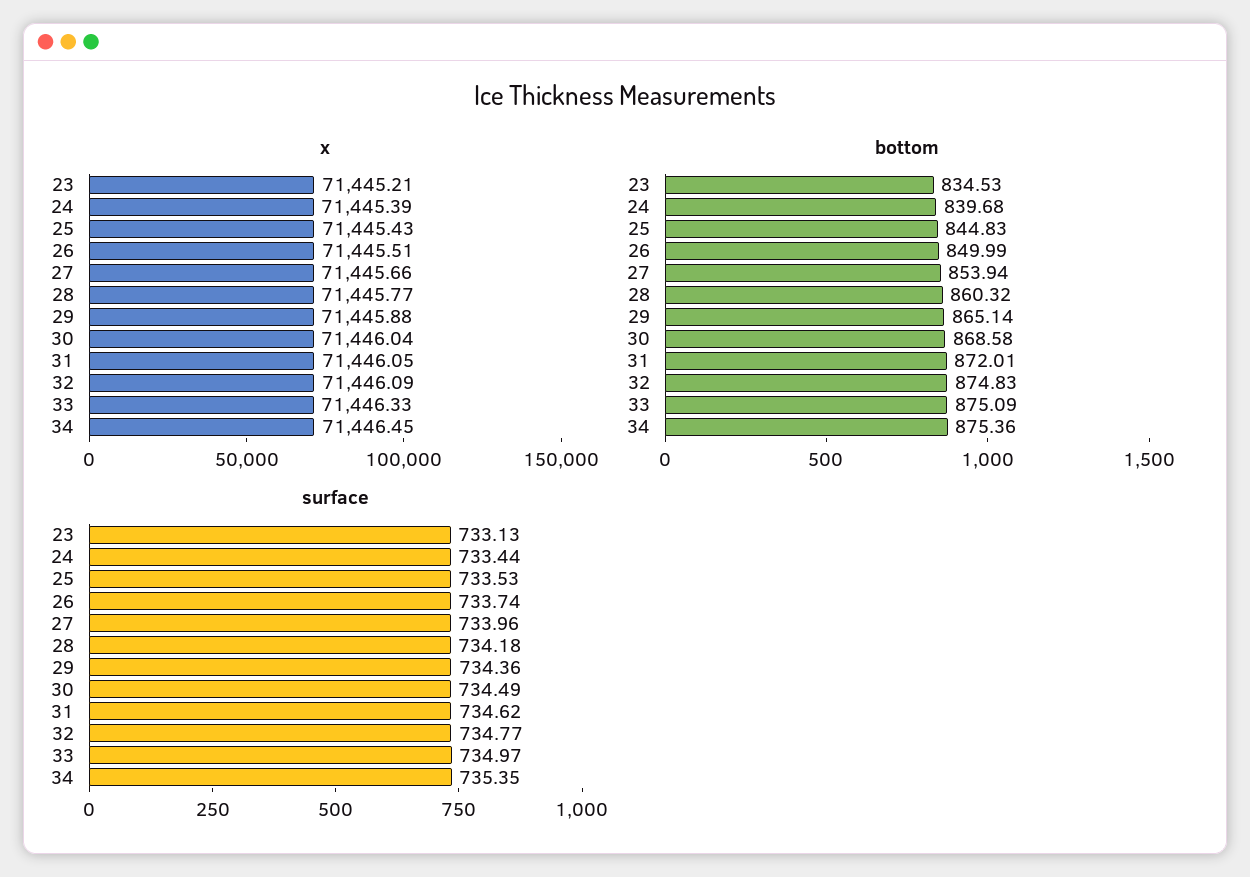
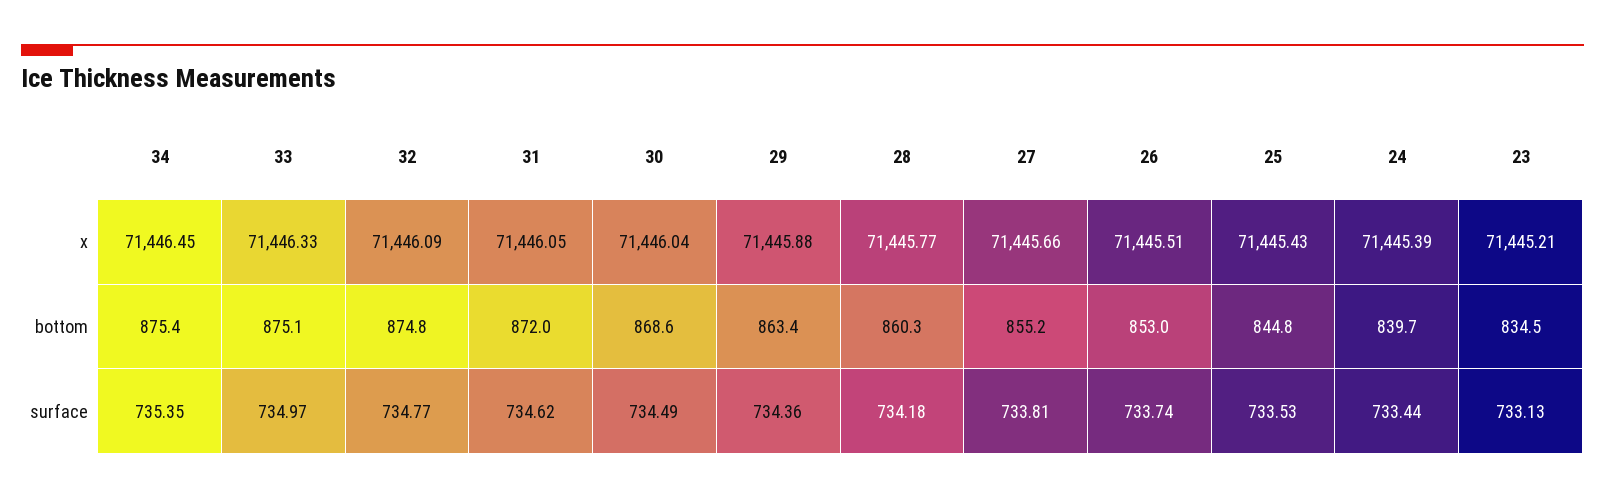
bottom, 26: 849.99 -> 853
bottom, 27: 853.94 -> 855.2
bottom, 29: 865.14 -> 863.4
surface, 27: 733.96 -> 733.81

